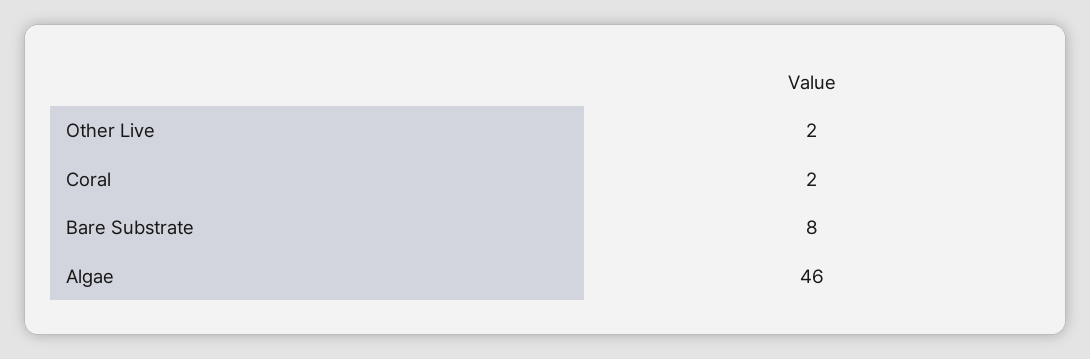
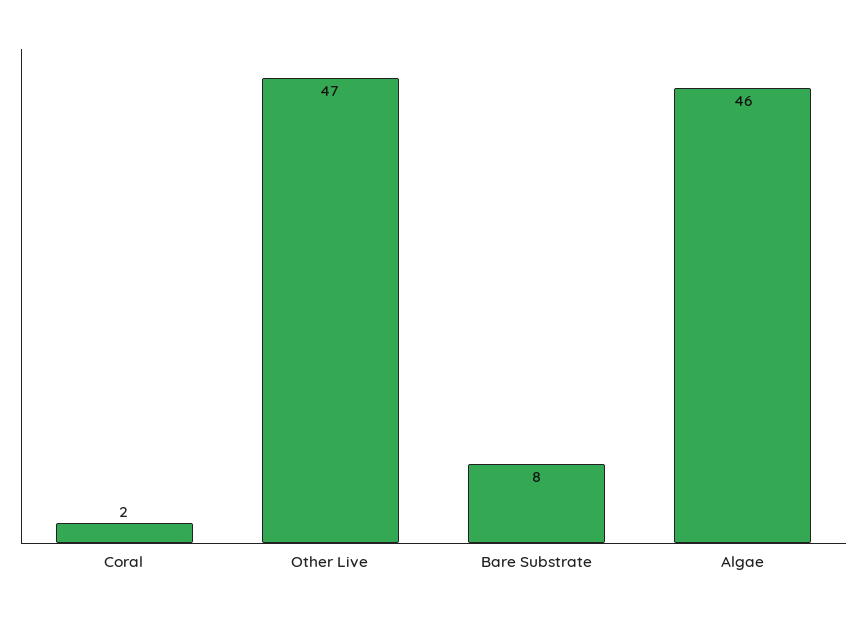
Other Live: 2 -> 47

